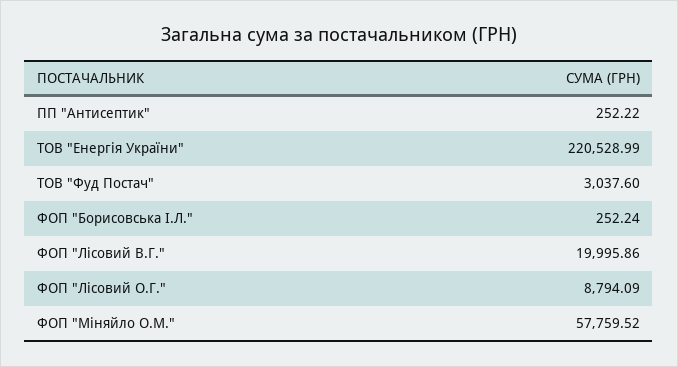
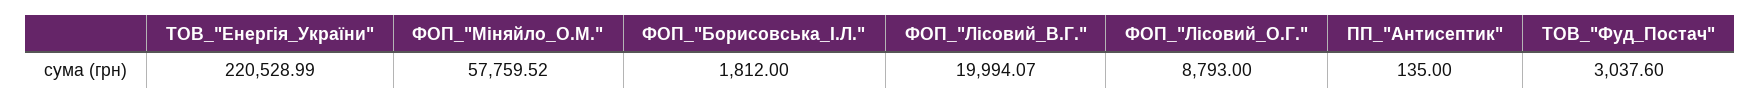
ПП "Антисептик": 252.22 -> 135
ФОП "Борисовська І.Л.": 252.24 -> 1812
ФОП "Лісовий В.Г.": 19995.86 -> 19994.07
ФОП "Лісовий О.Г.": 8794.09 -> 8793

